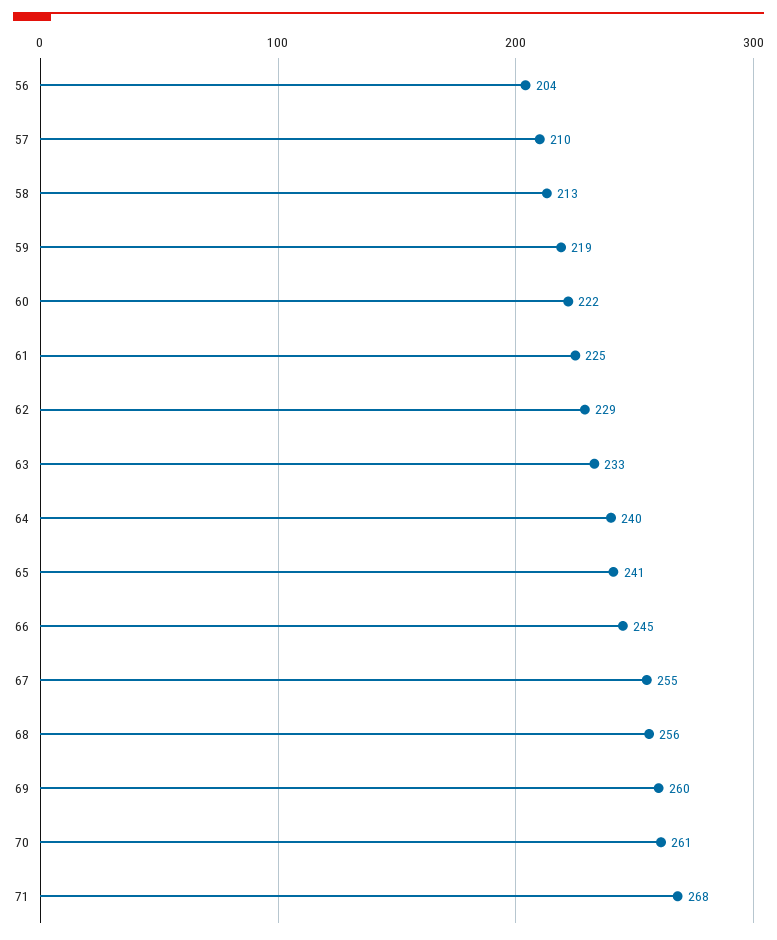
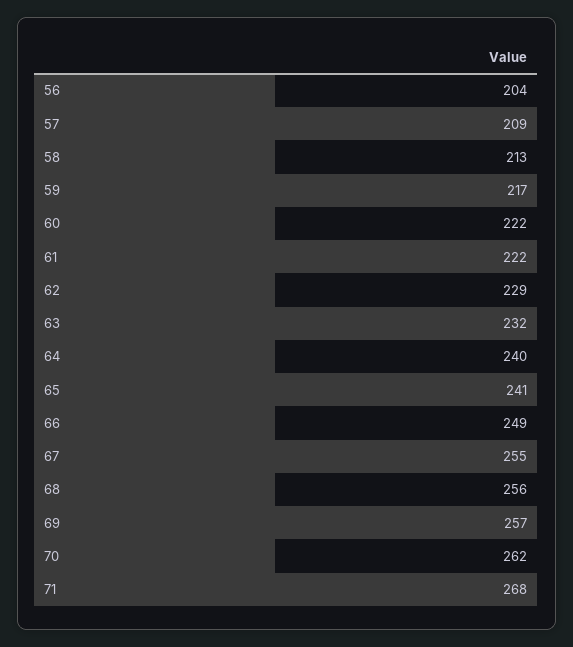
57: 210 -> 209
59: 219 -> 217
61: 225 -> 222
63: 233 -> 232
66: 245 -> 249
69: 260 -> 257
70: 261 -> 262

